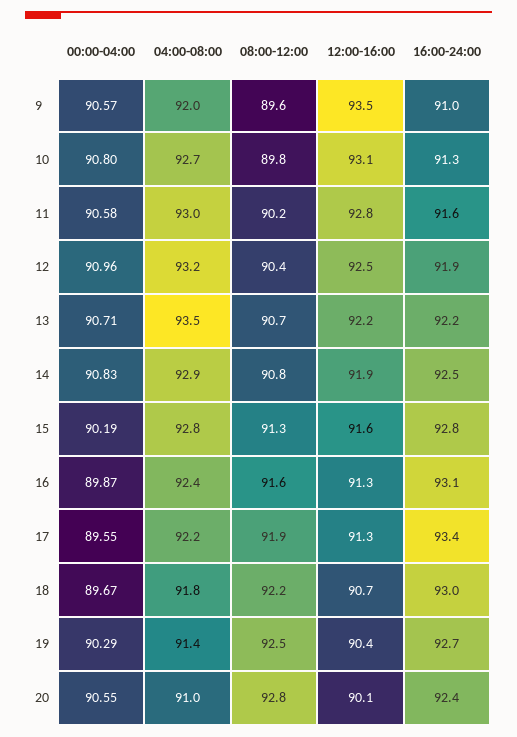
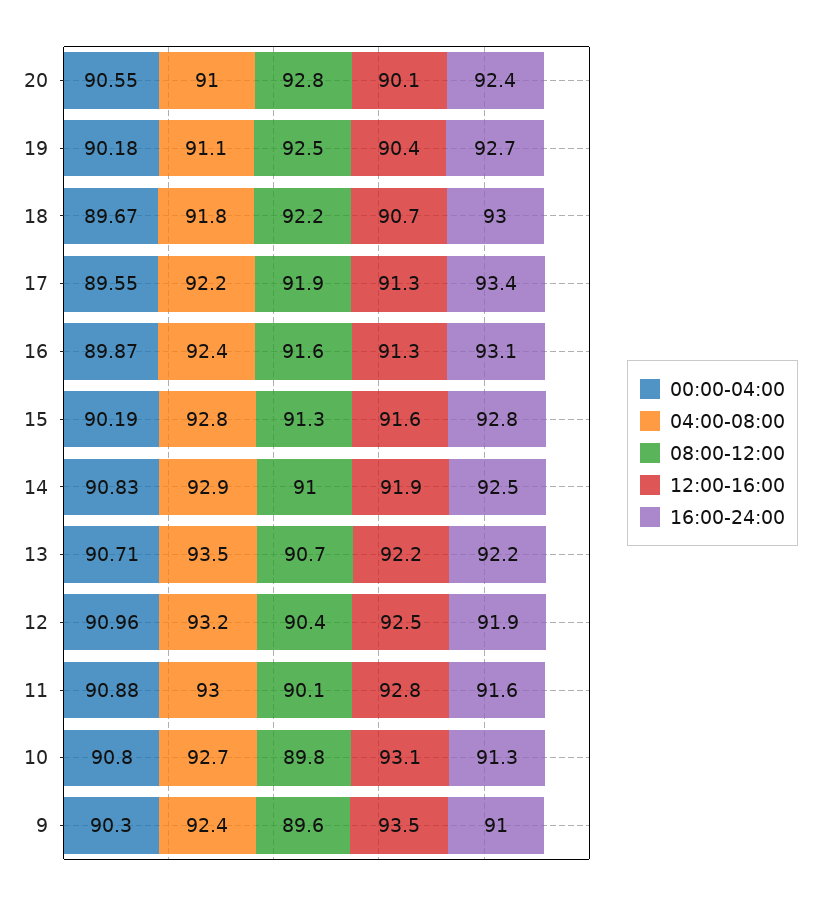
00:00-04:00, 9: 90.57 -> 90.3
04:00-08:00, 9: 92 -> 92.4
00:00-04:00, 11: 90.58 -> 90.88
08:00-12:00, 11: 90.2 -> 90.1
08:00-12:00, 14: 90.8 -> 91
00:00-04:00, 19: 90.29 -> 90.18
04:00-08:00, 19: 91.4 -> 91.1

